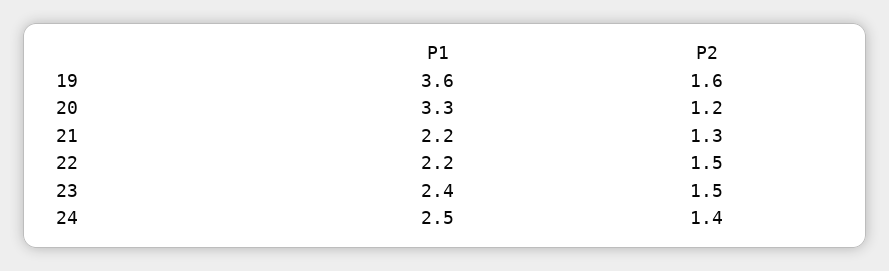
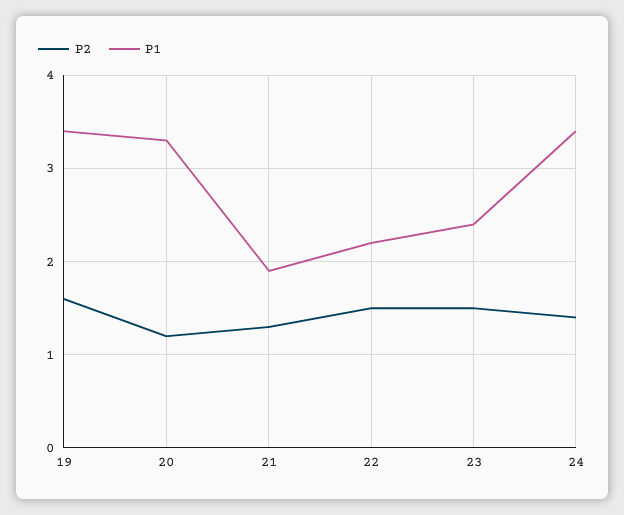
P1, 19: 3.6 -> 3.4
P1, 21: 2.2 -> 1.9
P1, 24: 2.5 -> 3.4

